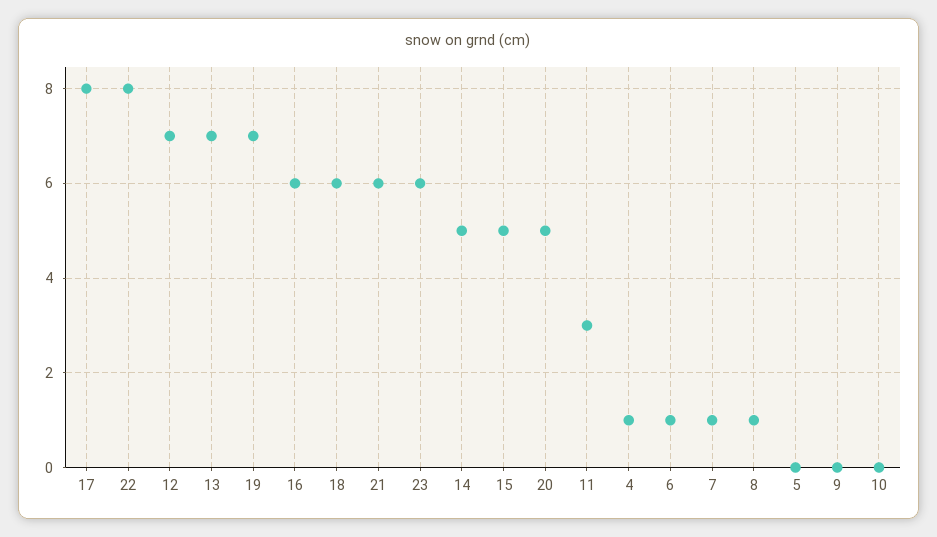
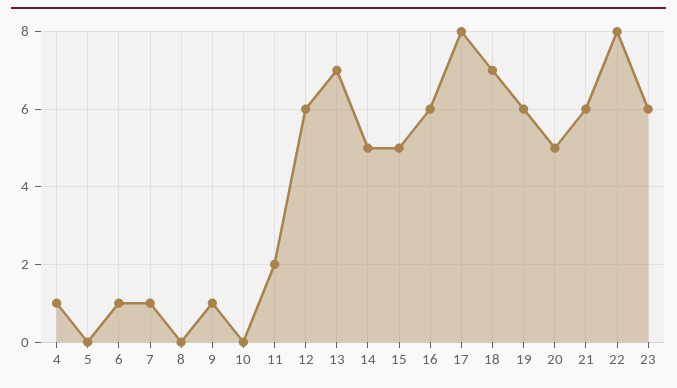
12: 7 -> 6
19: 7 -> 6
18: 6 -> 7
11: 3 -> 2
8: 1 -> 0
9: 0 -> 1

